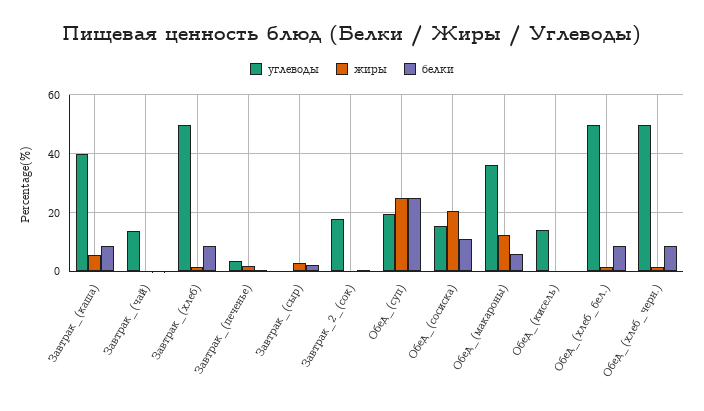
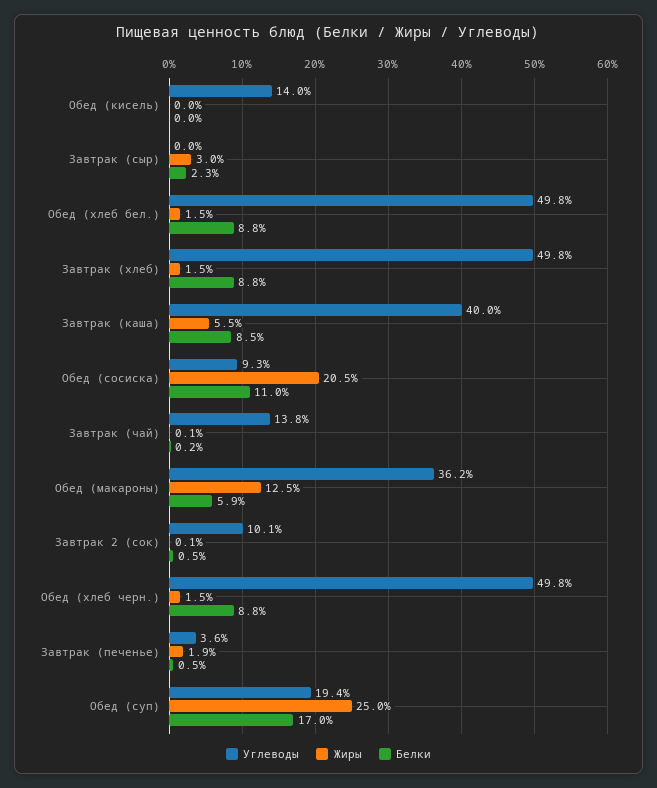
углеводы, Завтрак_2_(сок): 17.5 -> 10.1
белки, Обед_(суп): 25 -> 17
углеводы, Обед_(сосиска): 15 -> 9.3

